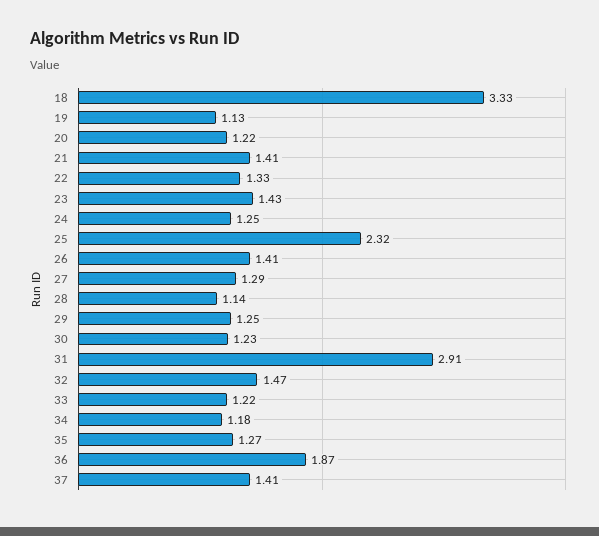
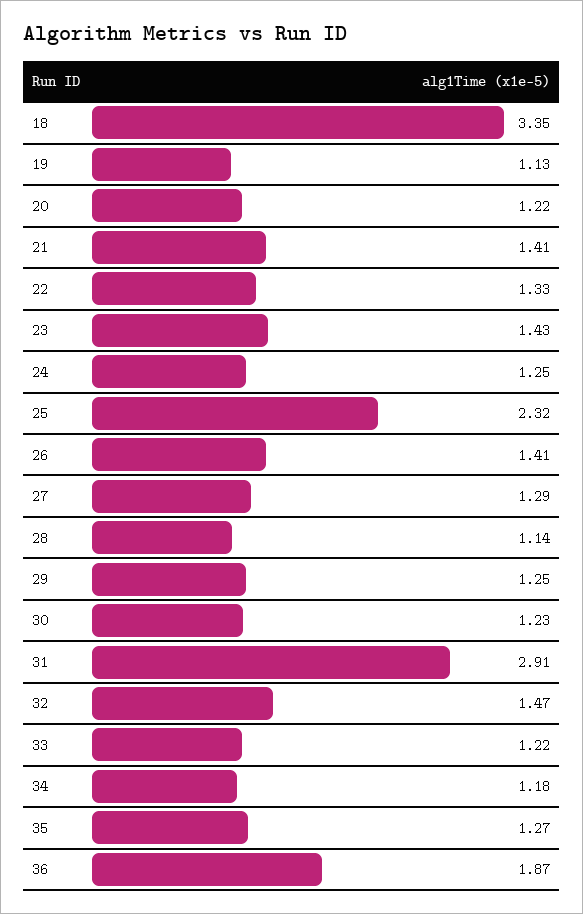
18: 3.33 -> 3.35
37: 1.41 -> none

